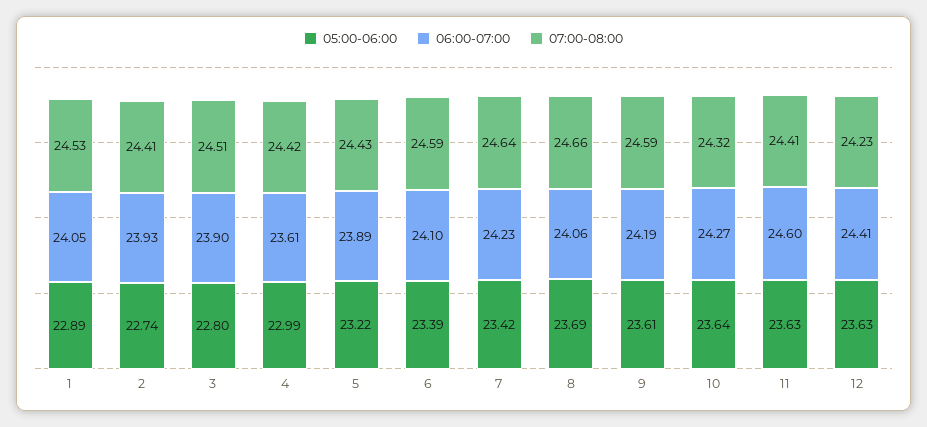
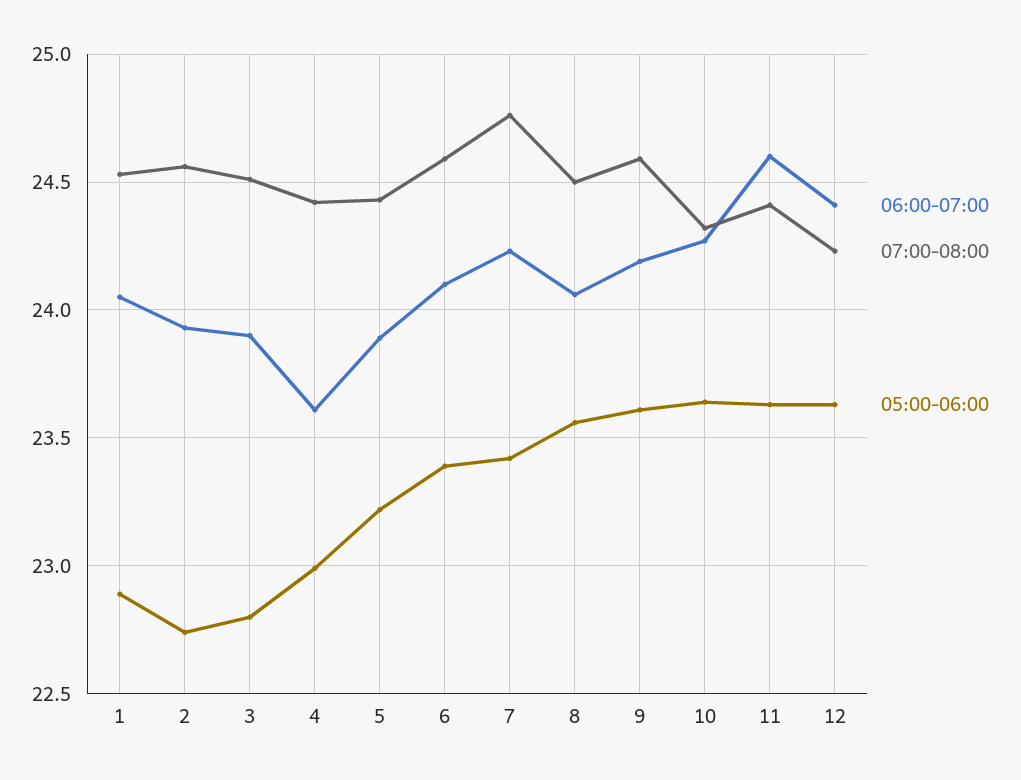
07:00-08:00, 2: 24.41 -> 24.55
07:00-08:00, 7: 24.64 -> 24.75
05:00-06:00, 8: 23.69 -> 23.55
07:00-08:00, 8: 24.66 -> 24.5

